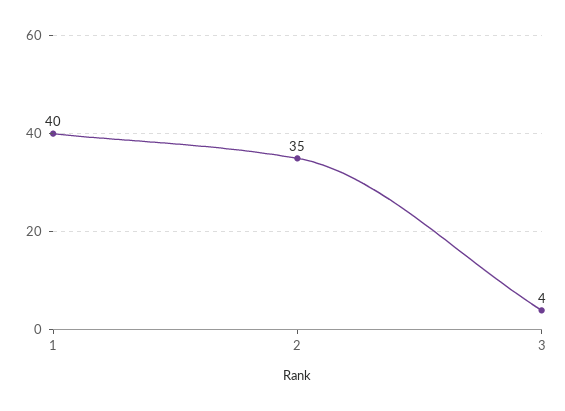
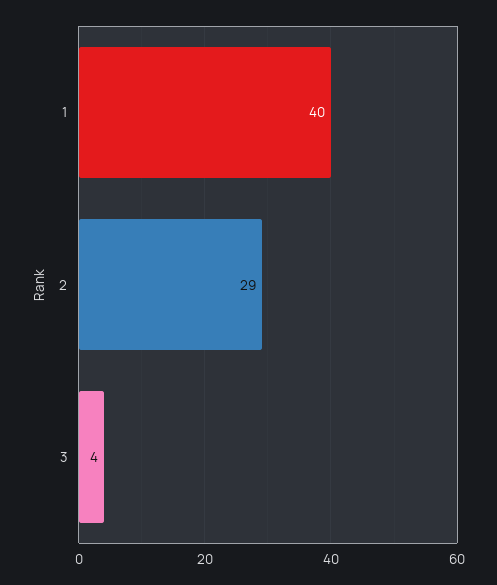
2: 35 -> 29

